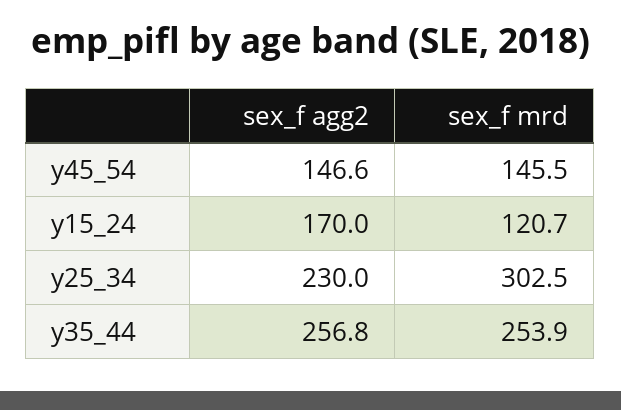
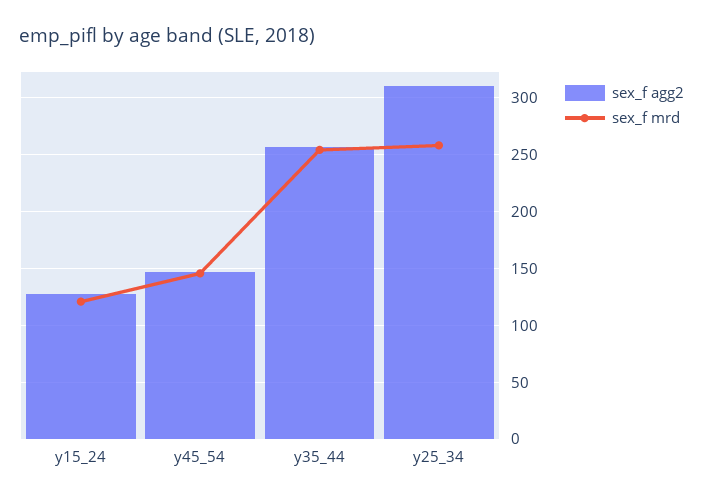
sex_f agg2, y15_24: 170 -> 130
sex_f agg2, y25_34: 230 -> 310
sex_f mrd, y25_34: 302.5 -> 260

